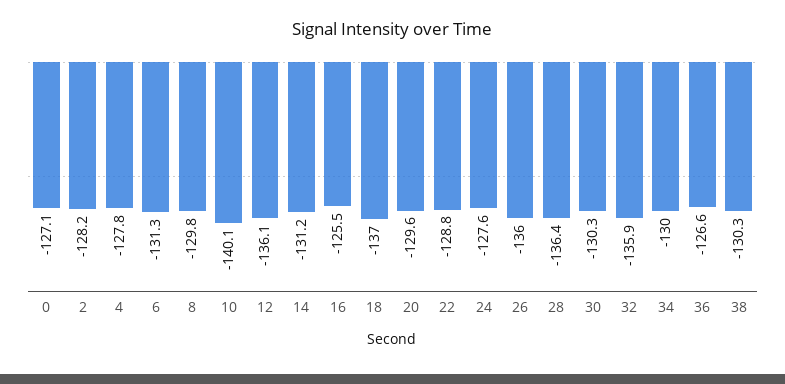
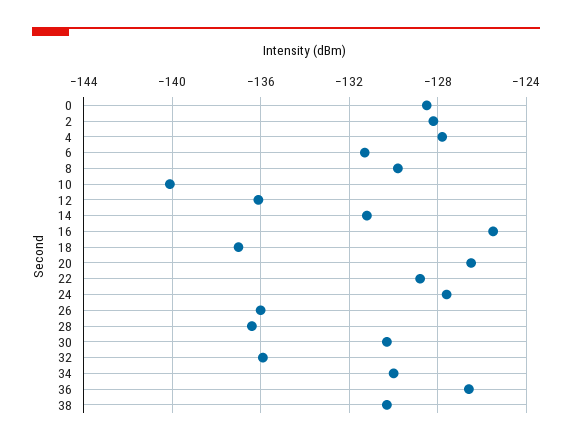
0: -127.1 -> -128.5
20: -129.6 -> -126.5

